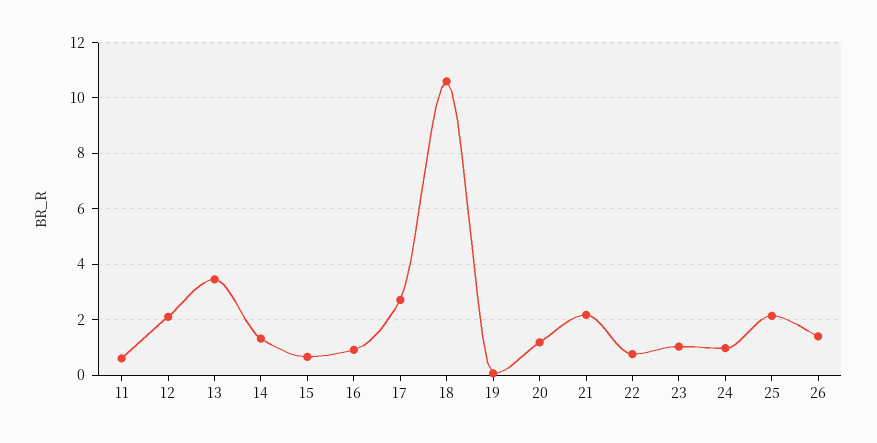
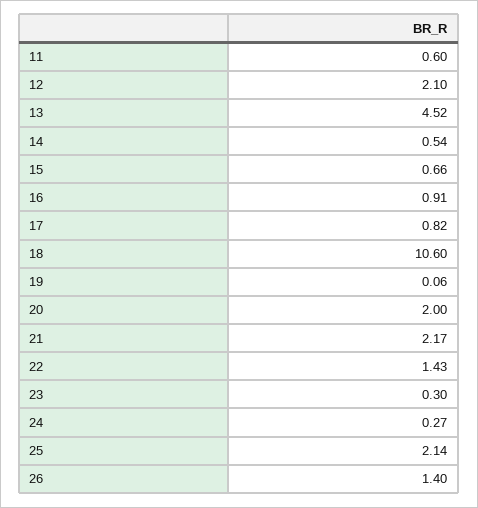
13: 3.5 -> 4.52
14: 1.25 -> 0.54
17: 2.75 -> 0.82
20: 1.25 -> 2
22: 0.75 -> 1.43
23: 1 -> 0.3
24: 1 -> 0.27

